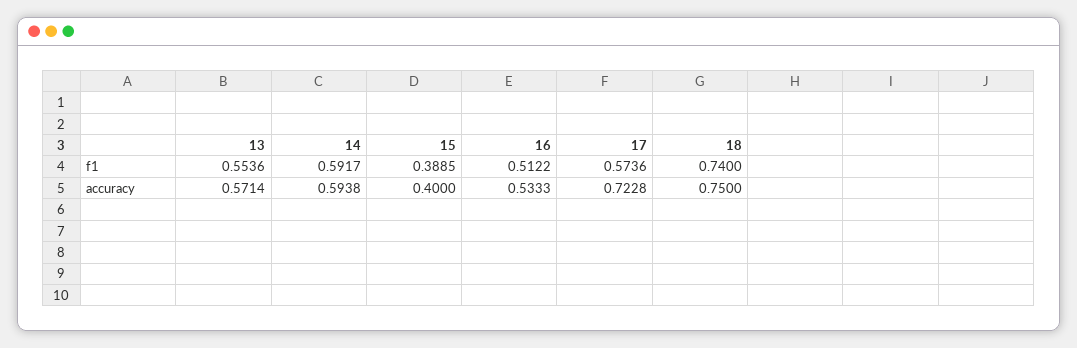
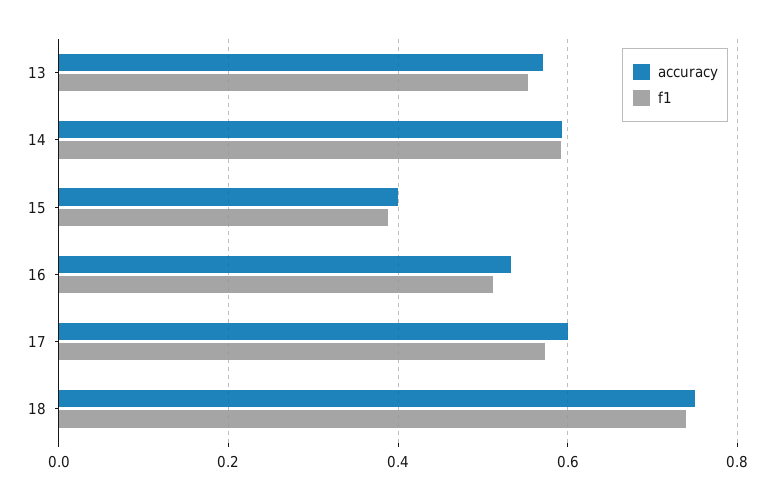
accuracy, 17: 0.7228 -> 0.6

